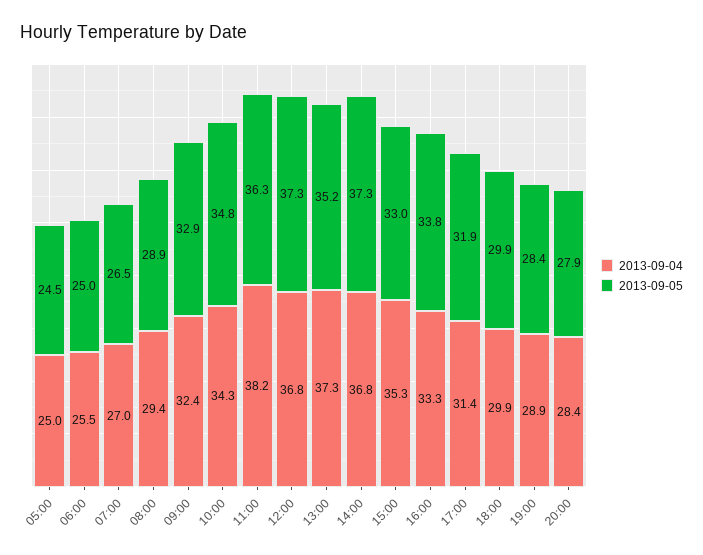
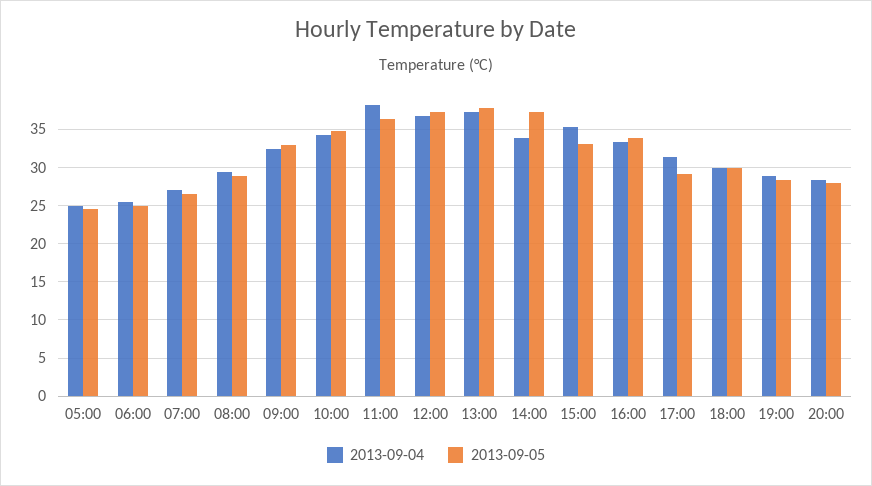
2013-09-05, 13:00: 35.2 -> 38
2013-09-04, 14:00: 36.8 -> 34
2013-09-05, 17:00: 31.9 -> 29

